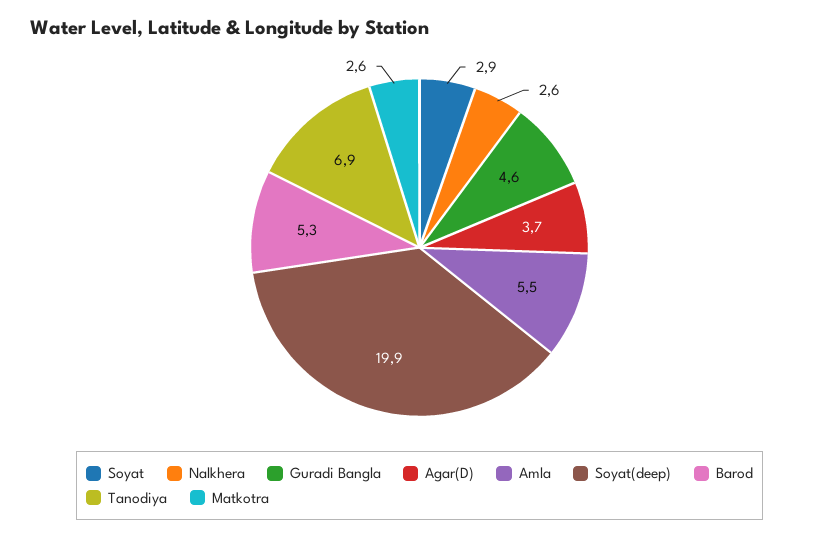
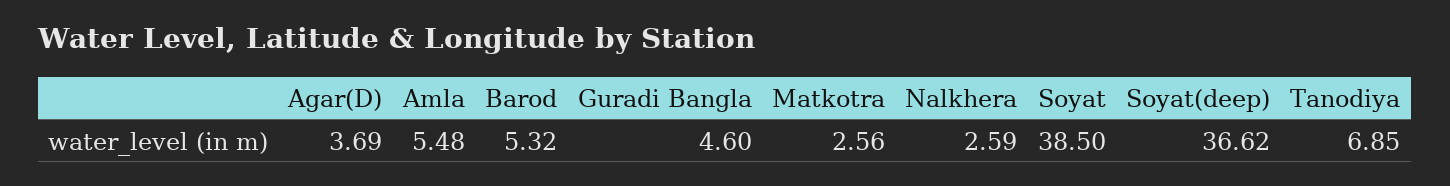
Soyat: 2.9 -> 38.5
Soyat(deep): 19.9 -> 36.62

